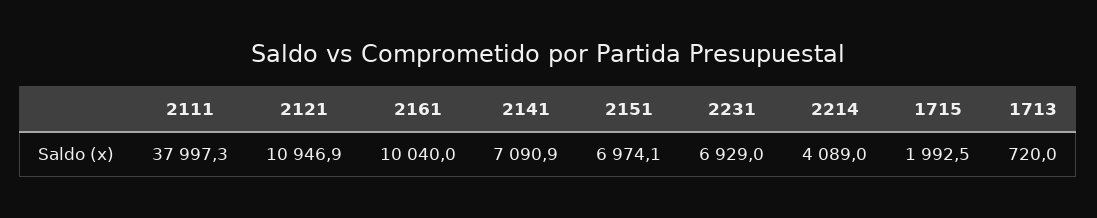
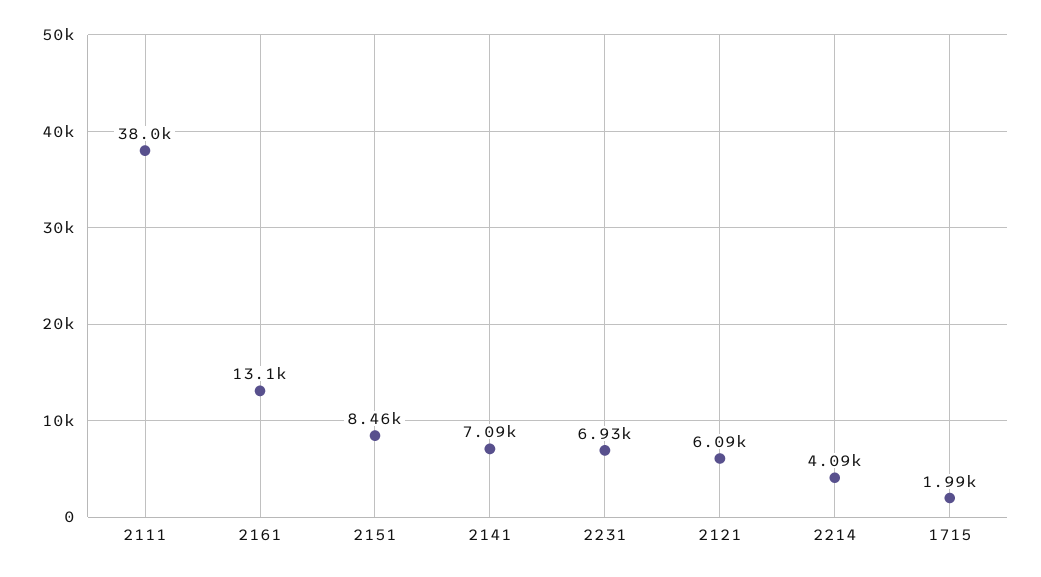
2121: 10946.9 -> 6090
2161: 10040 -> 13100
2151: 6974.1 -> 8460
1713: 720 -> none

